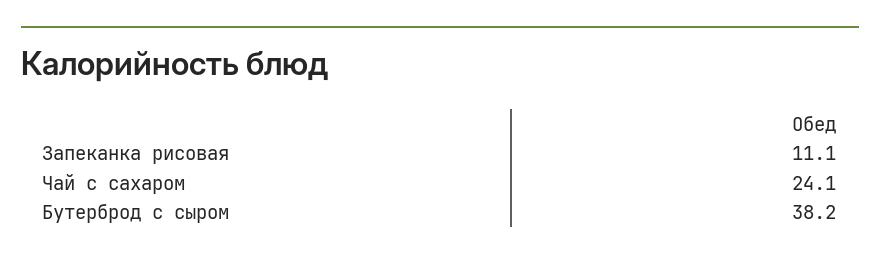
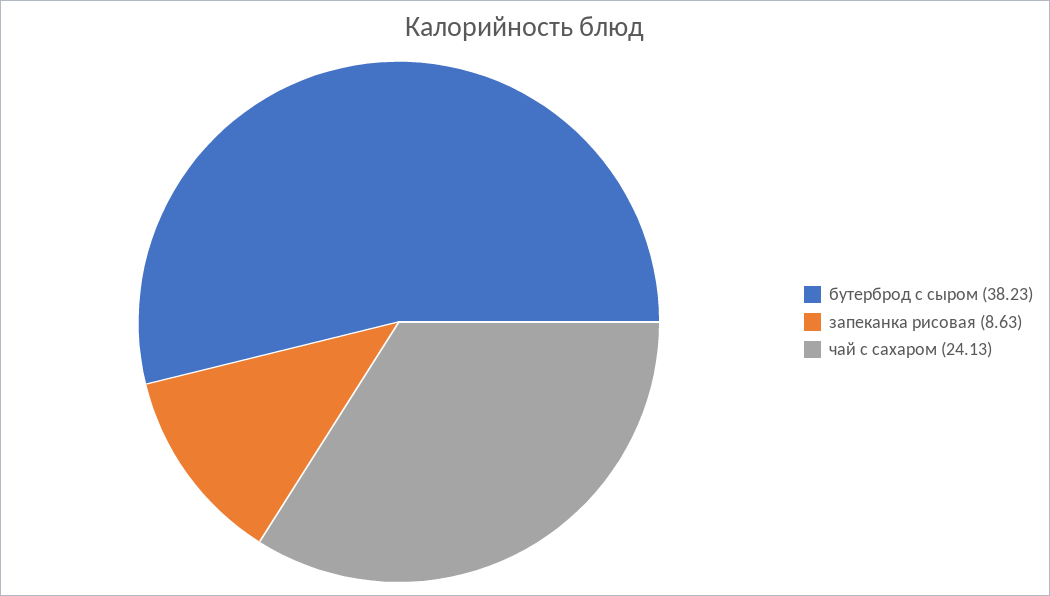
Запеканка рисовая: 11.1 -> 8.63

